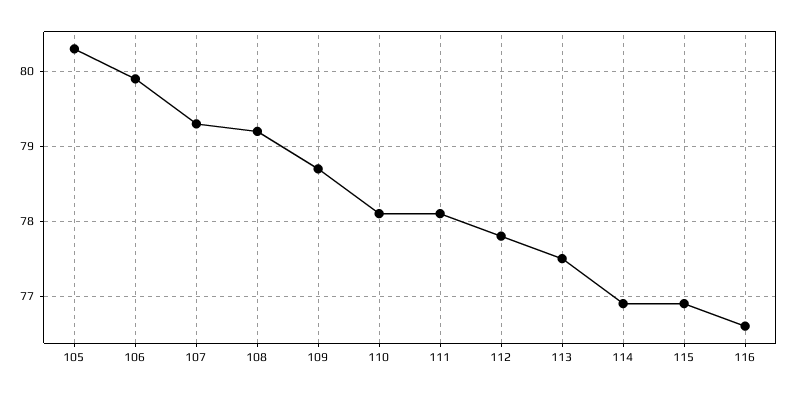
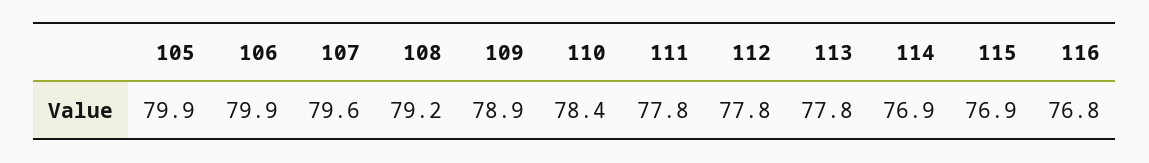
105: 80.3 -> 79.9
107: 79.3 -> 79.6
109: 78.7 -> 78.9
110: 78.1 -> 78.4
111: 78.1 -> 77.8
113: 77.5 -> 77.8
116: 76.6 -> 76.8

